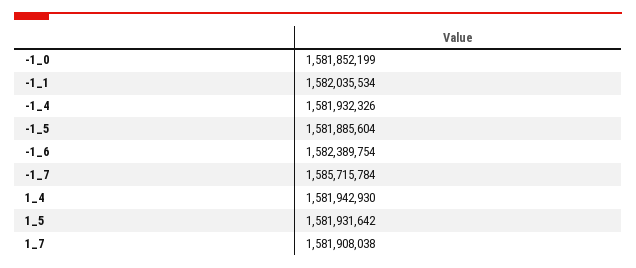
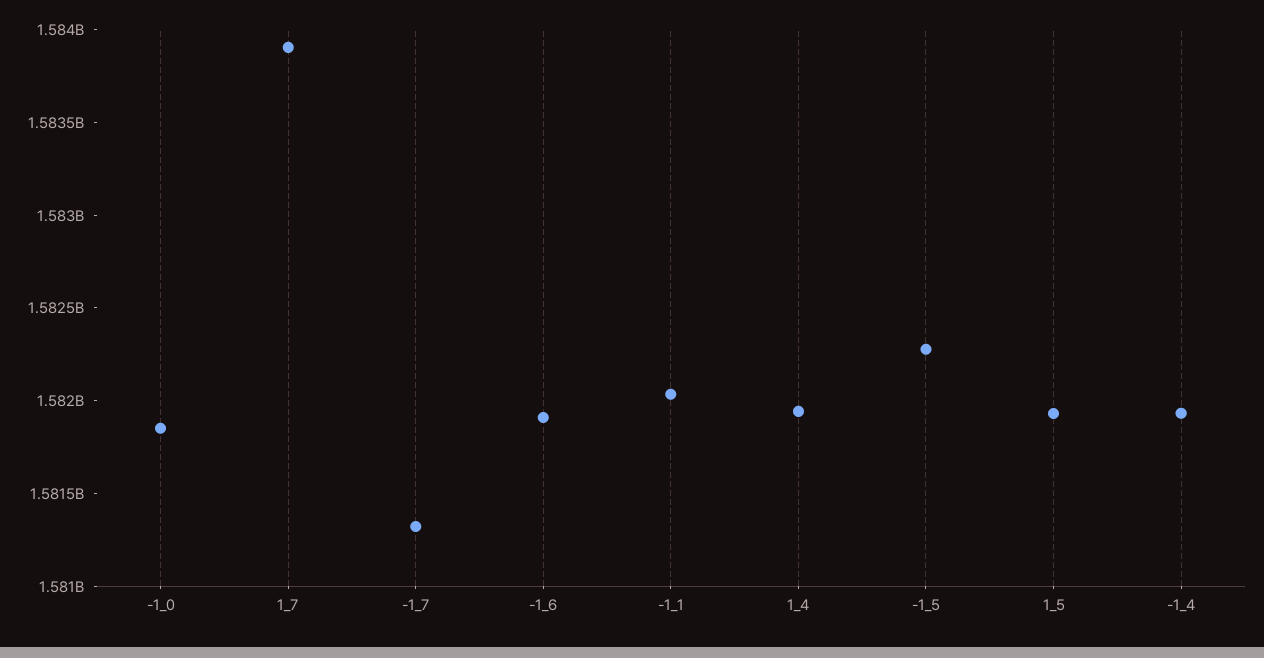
-1_5: 1581885604 -> 1582300000
-1_6: 1582389754 -> 1581900000
-1_7: 1585715784 -> 1581300000
1_7: 1581908038 -> 1583900000

